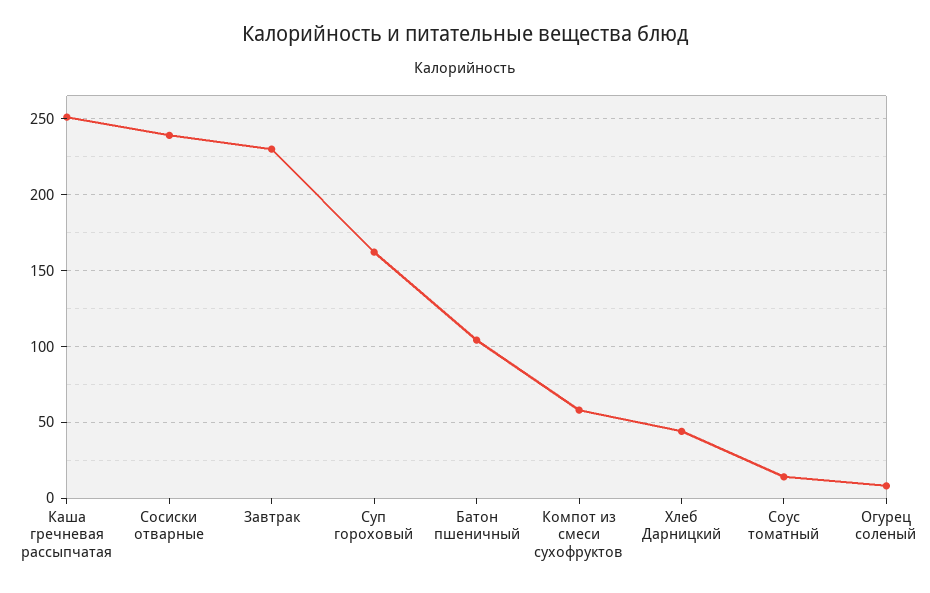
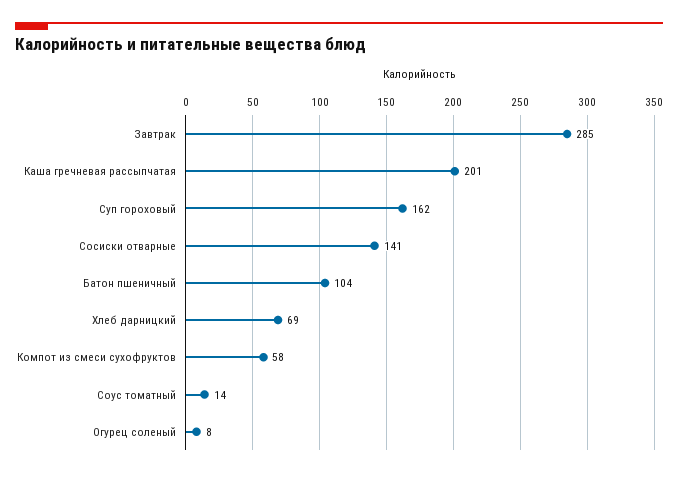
Каша гречневая рассыпчатая: 250 -> 201
Сосиски отварные: 240 -> 141
Завтрак: 230 -> 285
Хлеб Дарницкий: 45 -> 69

